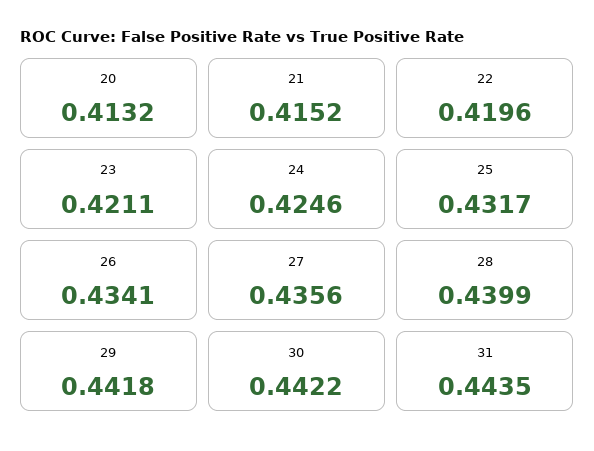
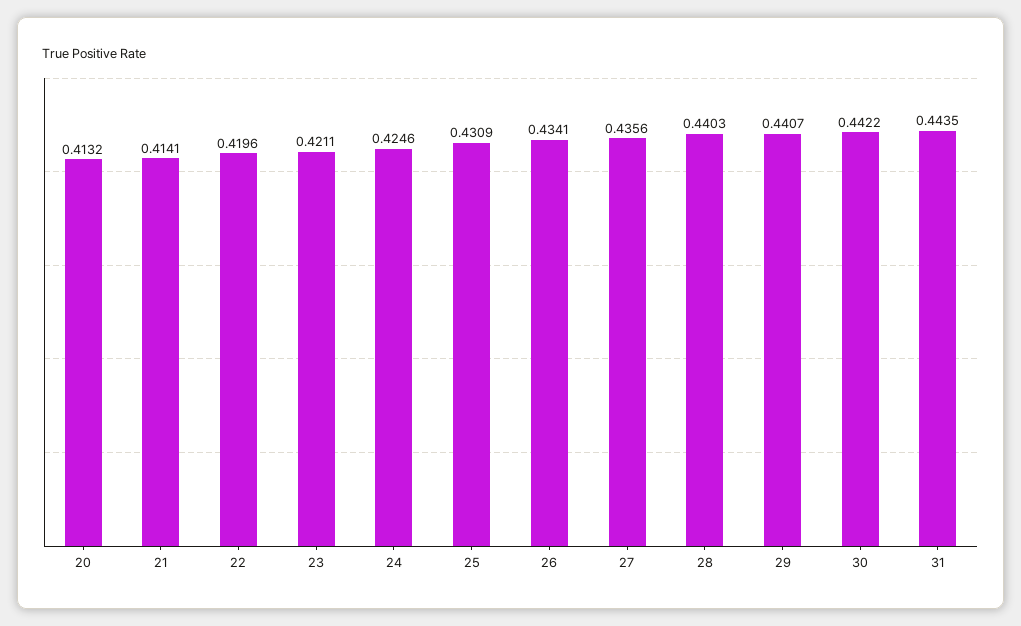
21: 0.4152 -> 0.4141
25: 0.4317 -> 0.4309
28: 0.4399 -> 0.4403
29: 0.4418 -> 0.4407

